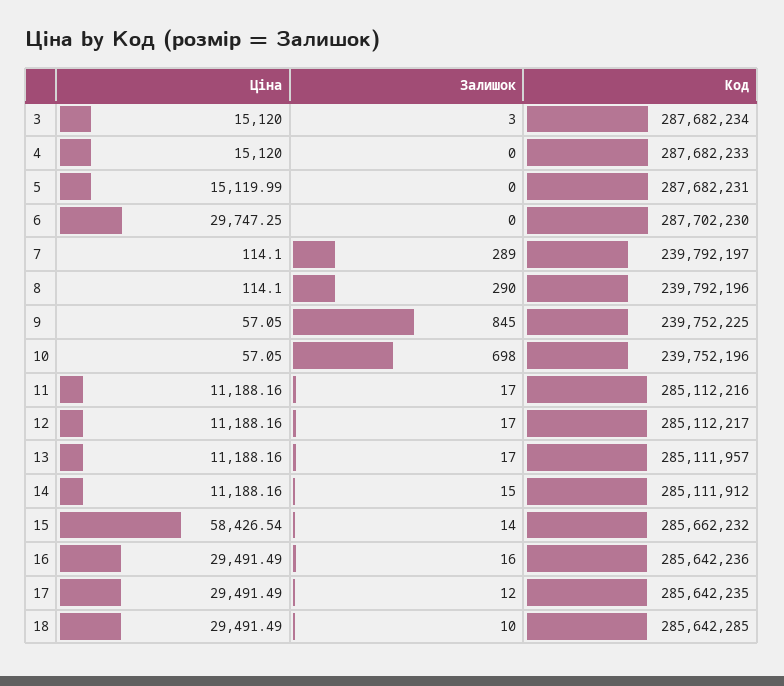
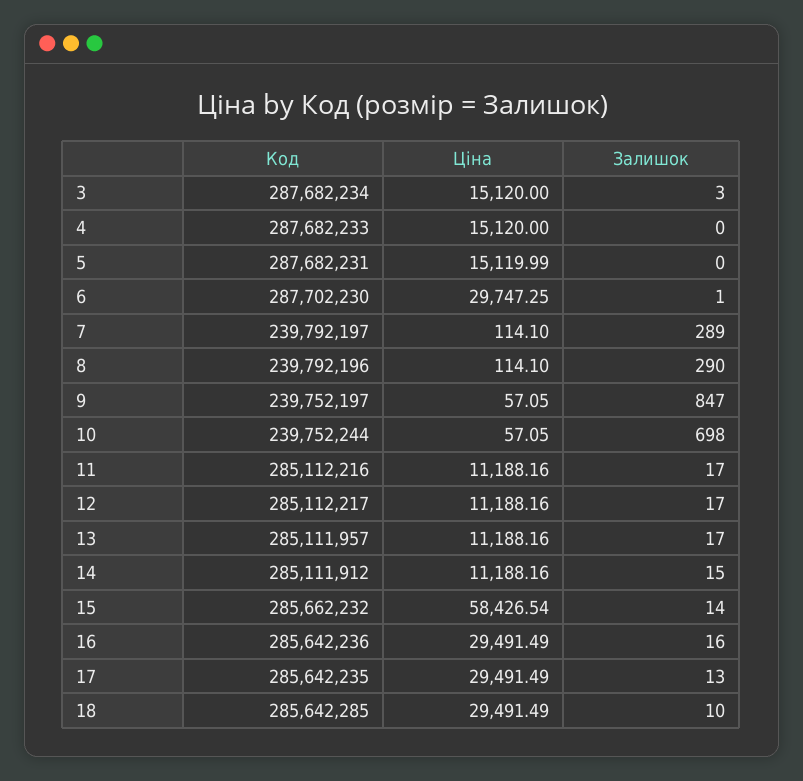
Залишок, 6: 0 -> 1
Залишок, 9: 845 -> 847
Код, 9: 239752225 -> 239752197
Код, 10: 239752196 -> 239752244
Залишок, 17: 12 -> 13

